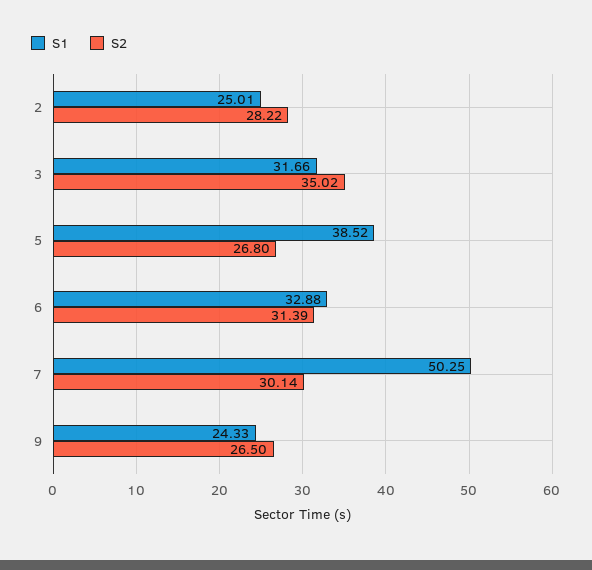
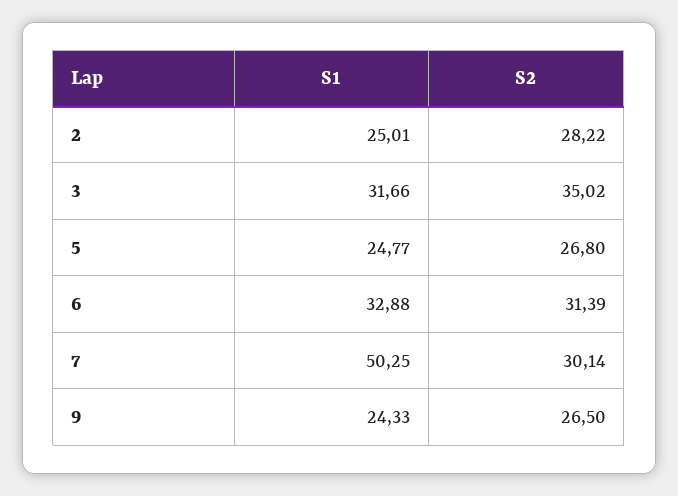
S1, 5: 38.52 -> 24.77

